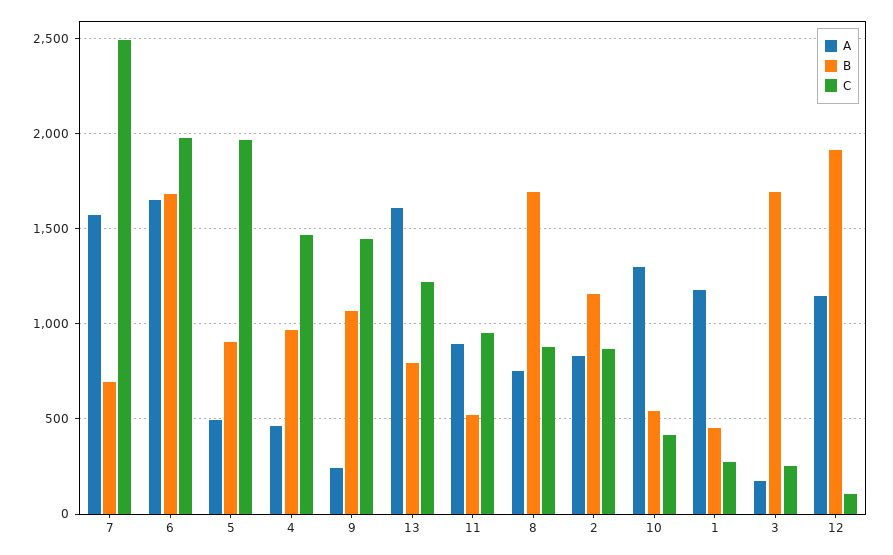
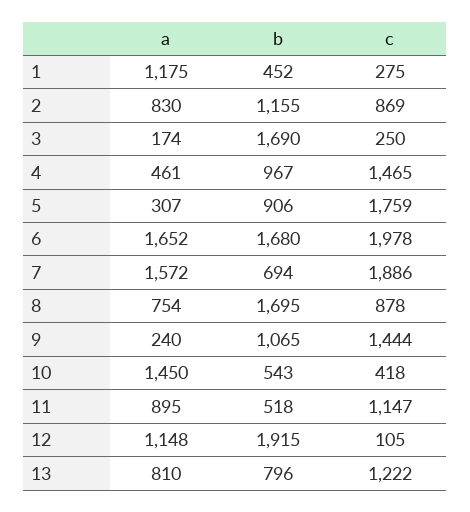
C, 7: 2500 -> 1886
A, 5: 500 -> 307
C, 5: 1950 -> 1759
A, 13: 1600 -> 810
C, 11: 950 -> 1147
A, 10: 1300 -> 1450

